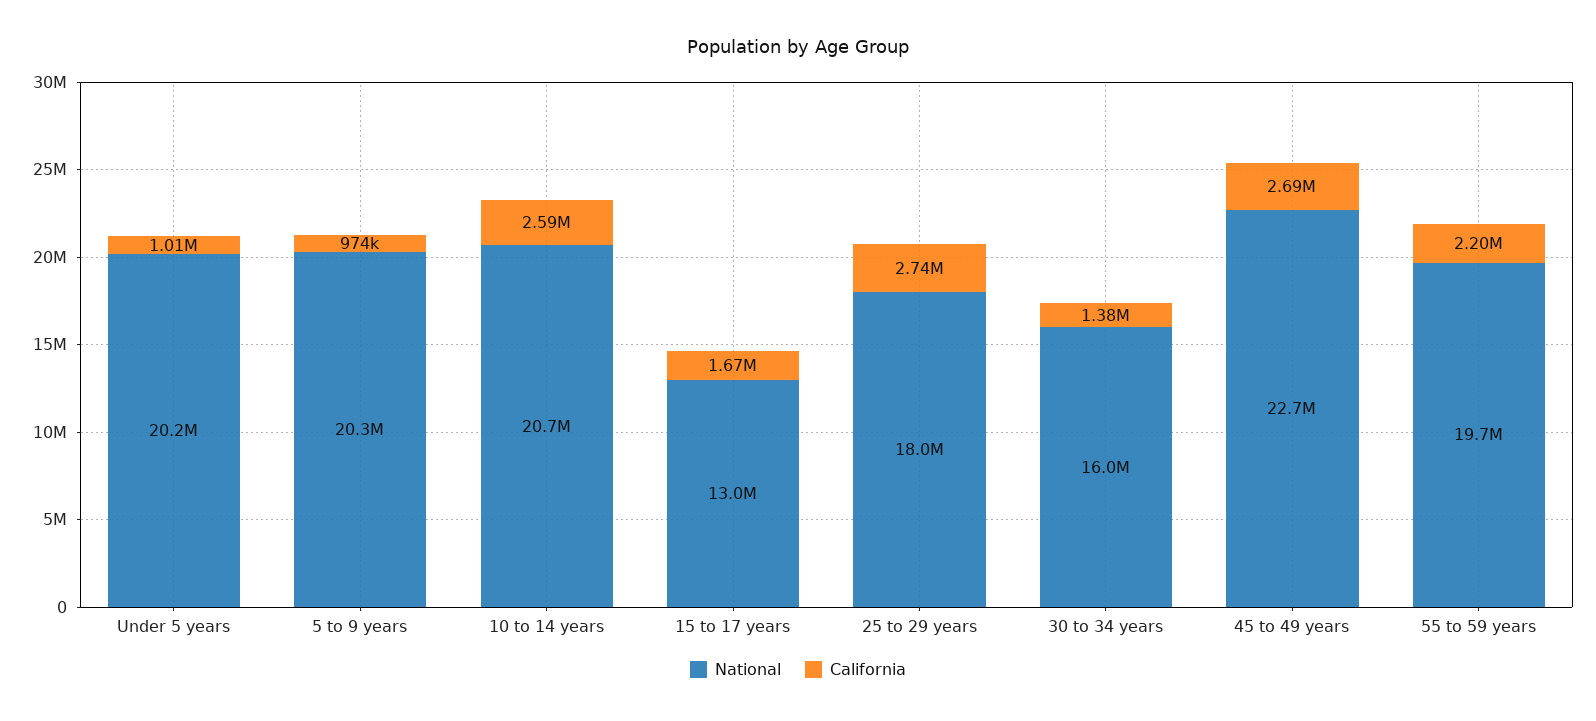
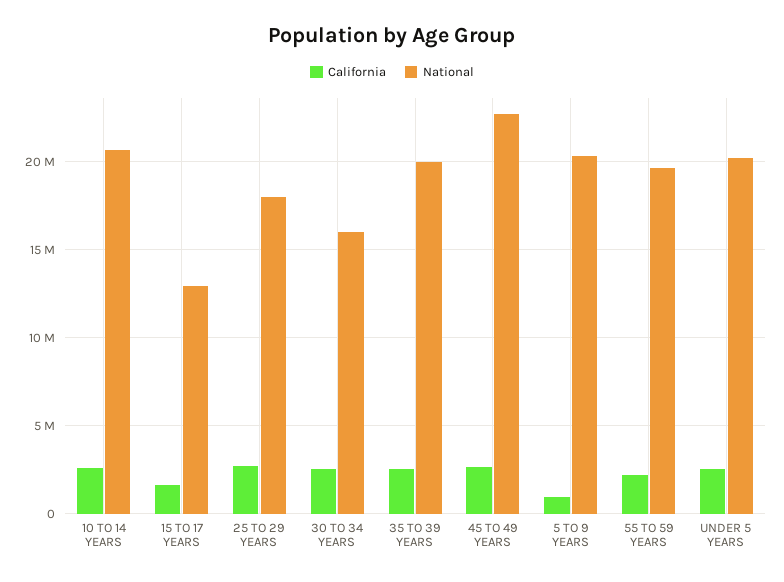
California, Under 5 years: 1010000 -> 2500000
California, 30 to 34 years: 1380000 -> 2500000
California, 35 TO 39 YEARS: none -> 2500000
National, 35 TO 39 YEARS: none -> 20000000

